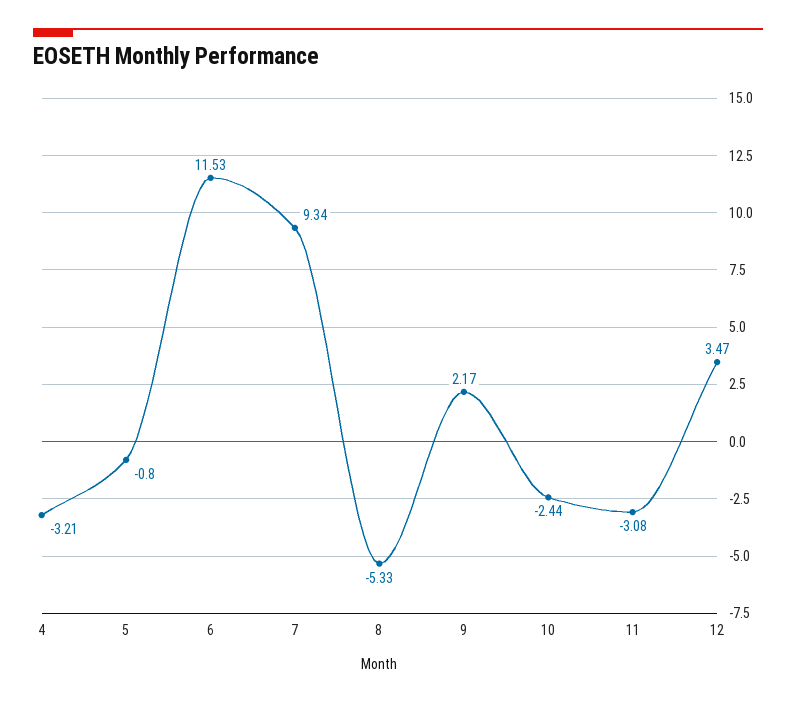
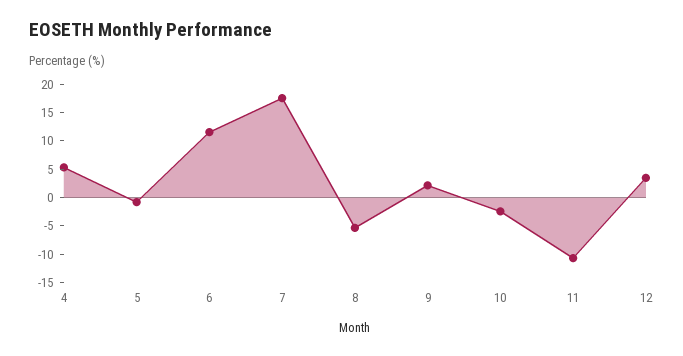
4: -3.21 -> 5
7: 9.34 -> 17.5
11: -3.08 -> -10

